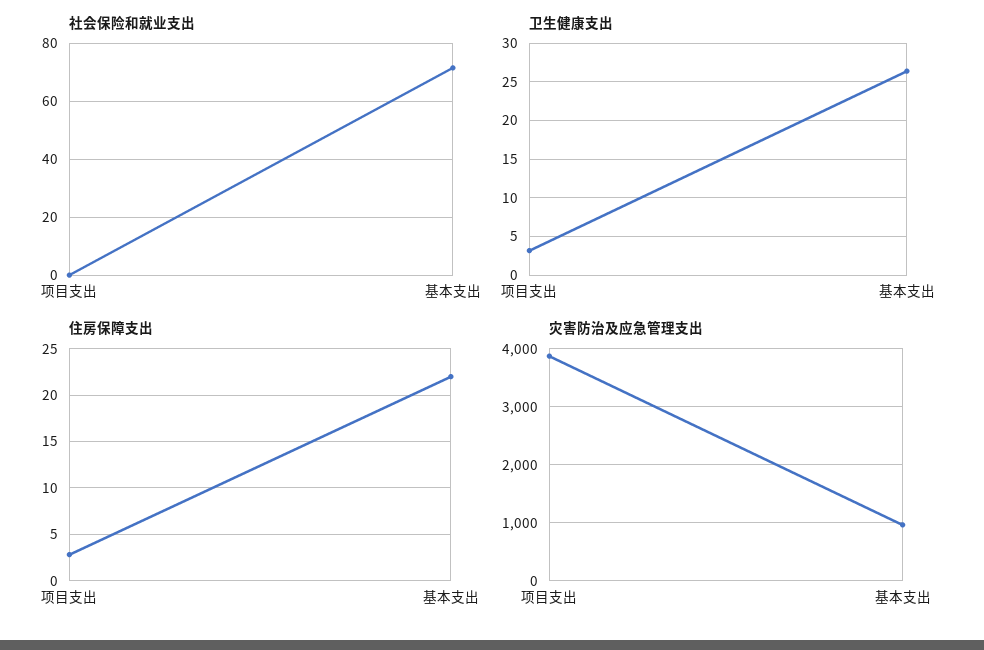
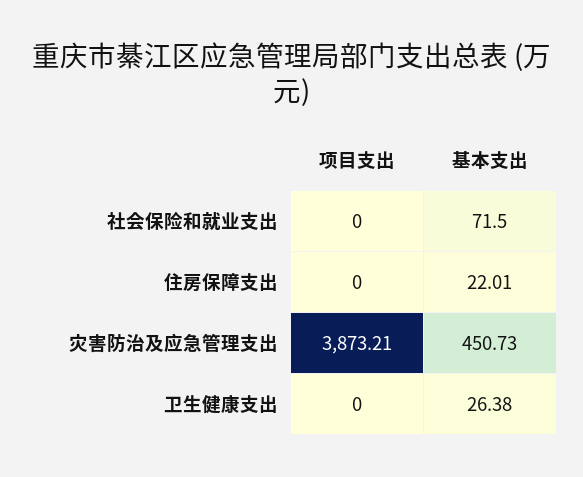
卫生健康支出, 项目支出: 3 -> 0
住房保障支出, 项目支出: 3 -> 0
灾害防治及应急管理支出, 基本支出: 1000 -> 450.73

